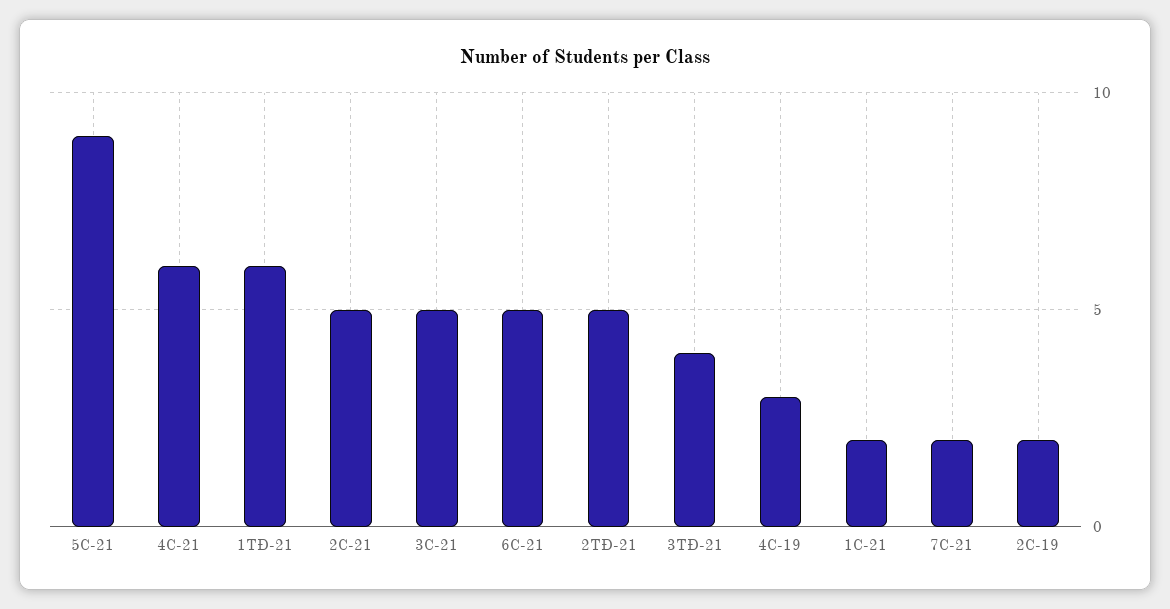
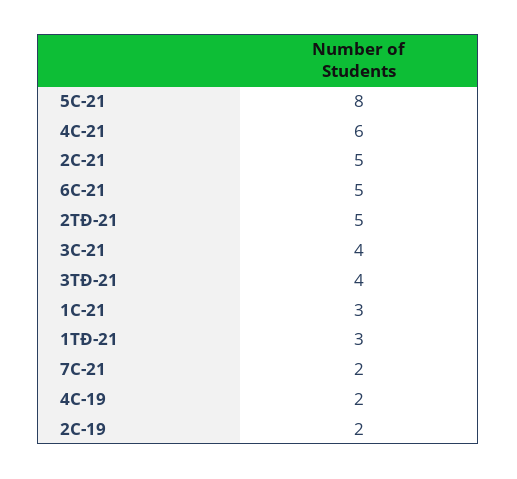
5C-21: 9 -> 8
1TĐ-21: 6 -> 3
3C-21: 5 -> 4
4C-19: 3 -> 2
1C-21: 2 -> 3

